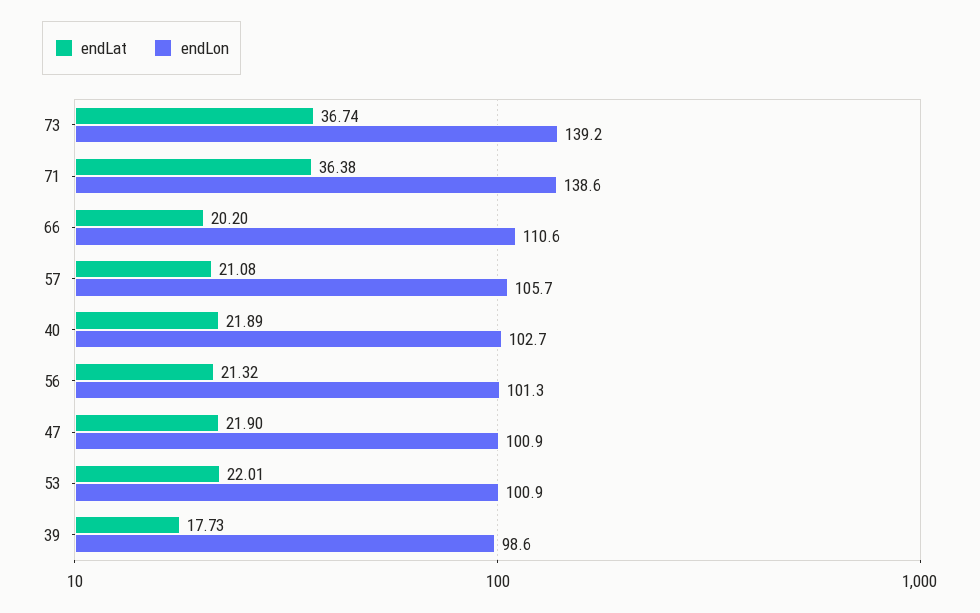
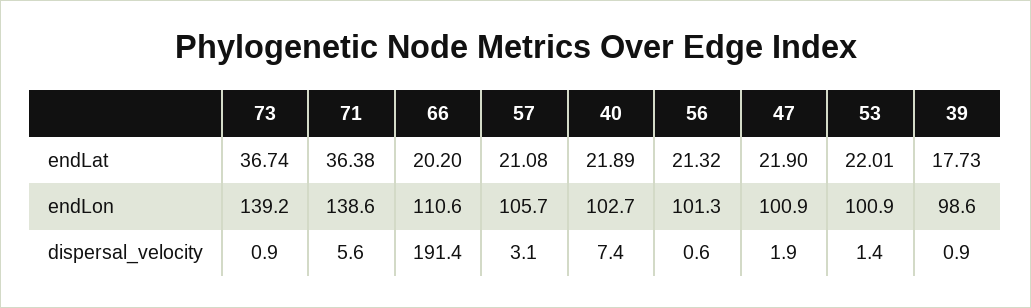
dispersal_velocity, 73: none -> 0.9
dispersal_velocity, 71: none -> 5.6
dispersal_velocity, 66: none -> 191.4
dispersal_velocity, 57: none -> 3.1
dispersal_velocity, 40: none -> 7.4
dispersal_velocity, 56: none -> 0.6
dispersal_velocity, 47: none -> 1.9
dispersal_velocity, 53: none -> 1.4
dispersal_velocity, 39: none -> 0.9

